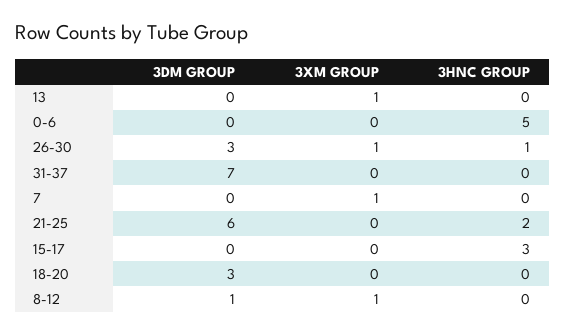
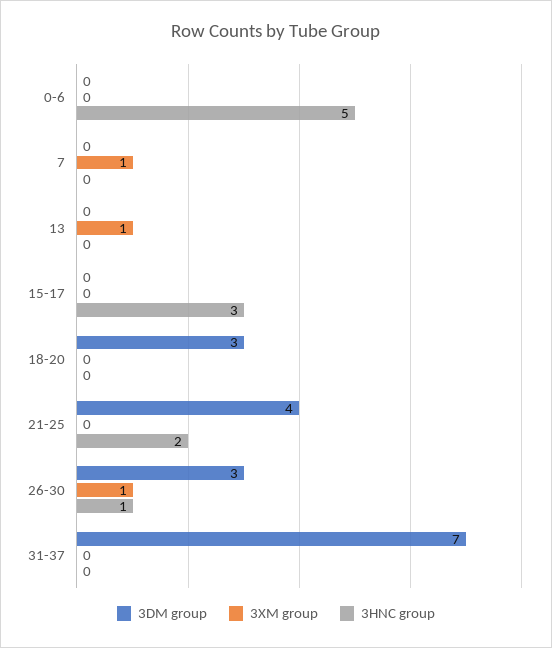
3DM GROUP, 21-25: 6 -> 4
3DM GROUP, 8-12: 1 -> none
3XM GROUP, 8-12: 1 -> none
3HNC GROUP, 8-12: 0 -> none

